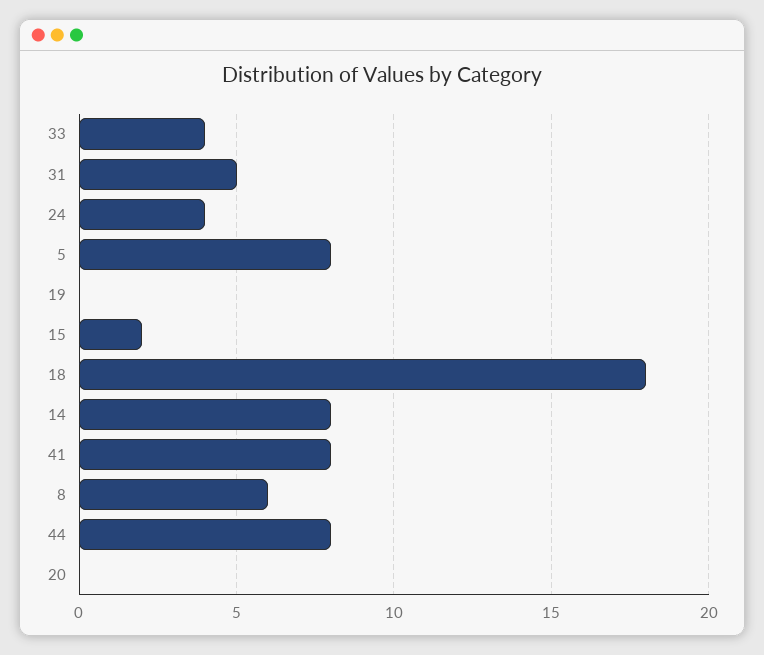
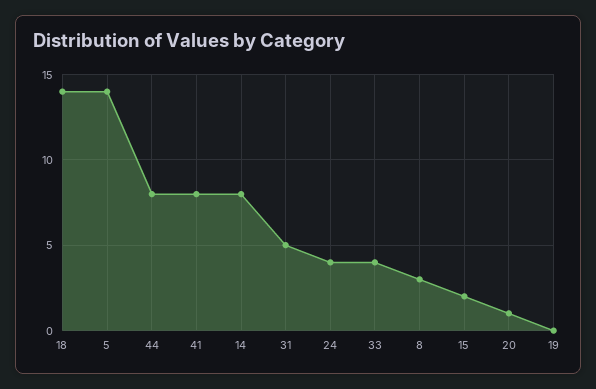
5: 8 -> 14
18: 18 -> 14
8: 6 -> 3
20: 0 -> 1

